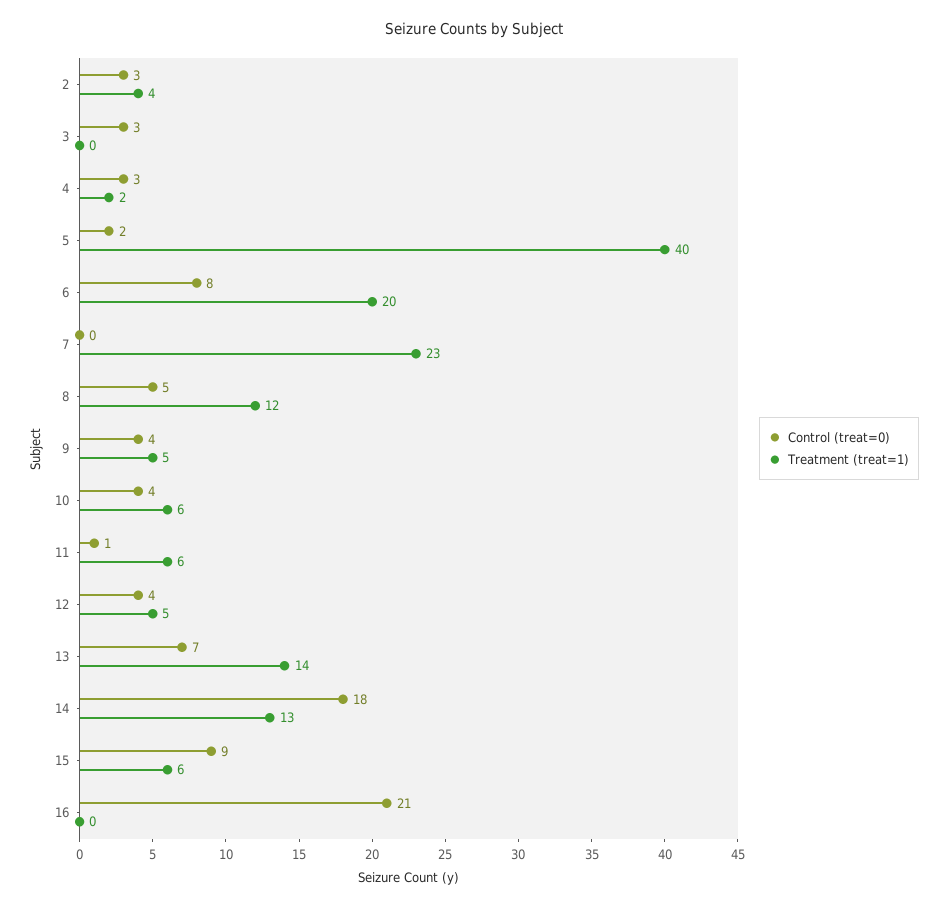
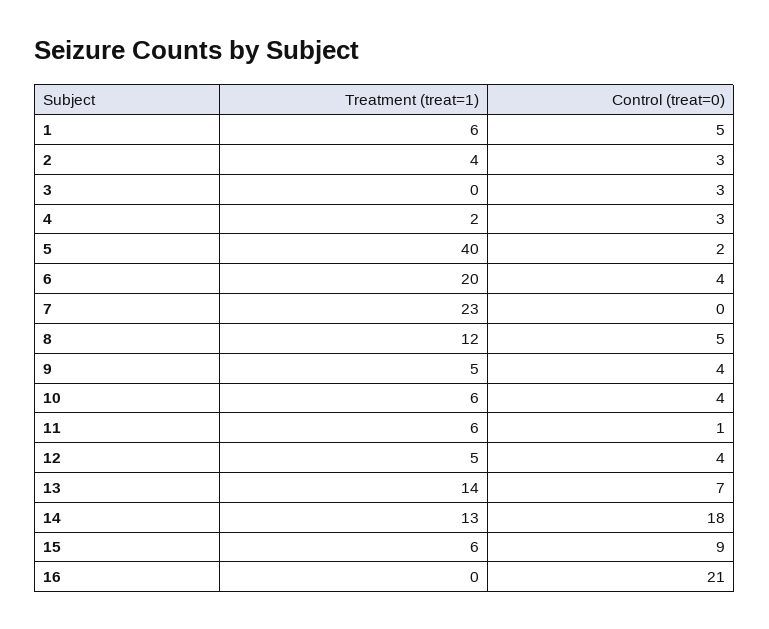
Control (treat=0), 6: 8 -> 4
Treatment (treat=1), 1: none -> 6
Control (treat=0), 1: none -> 5

